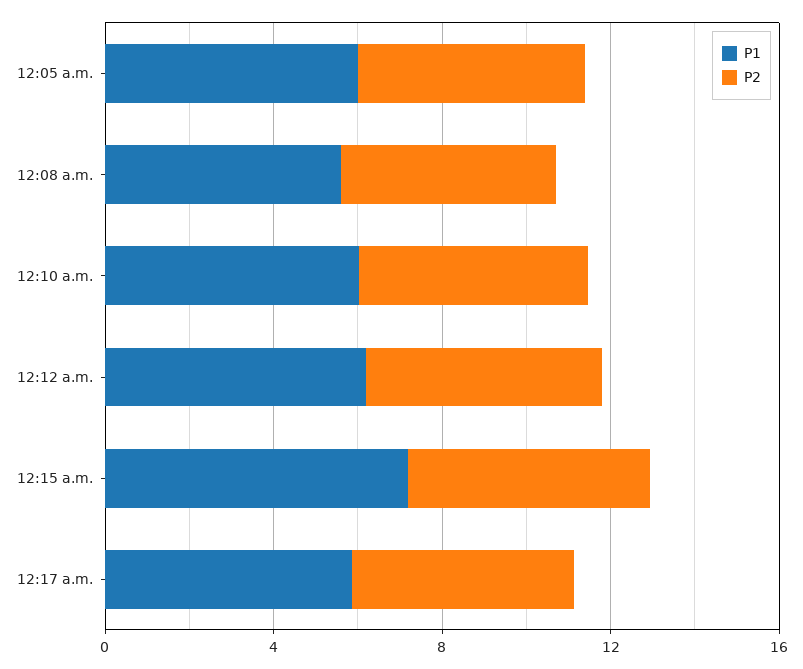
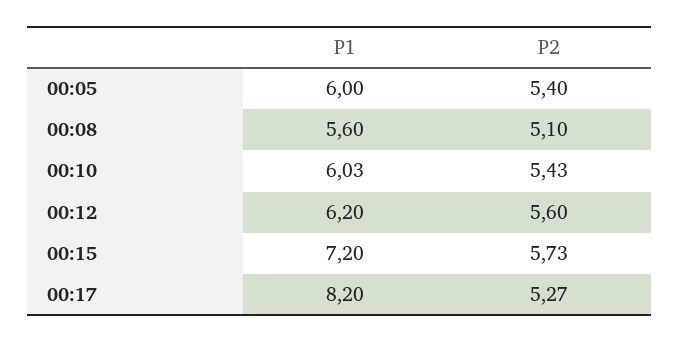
P1, 12:17 a.m.: 6 -> 8.2

